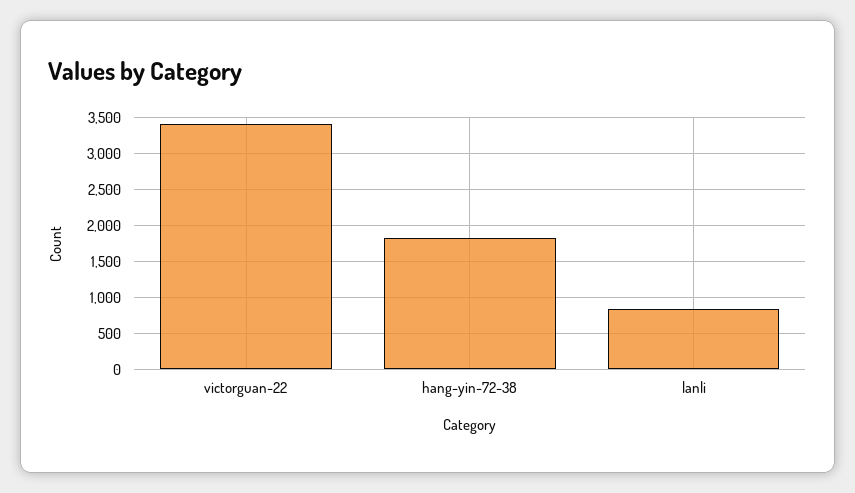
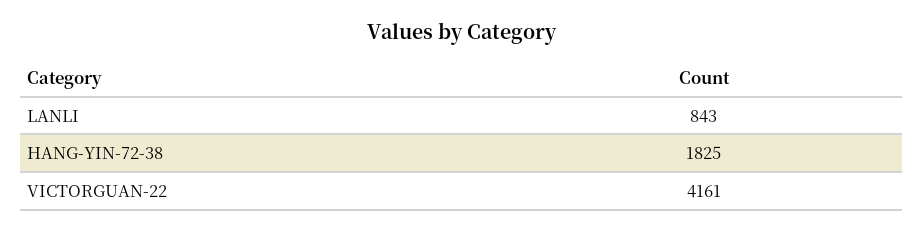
victorguan-22: 3400 -> 4161

